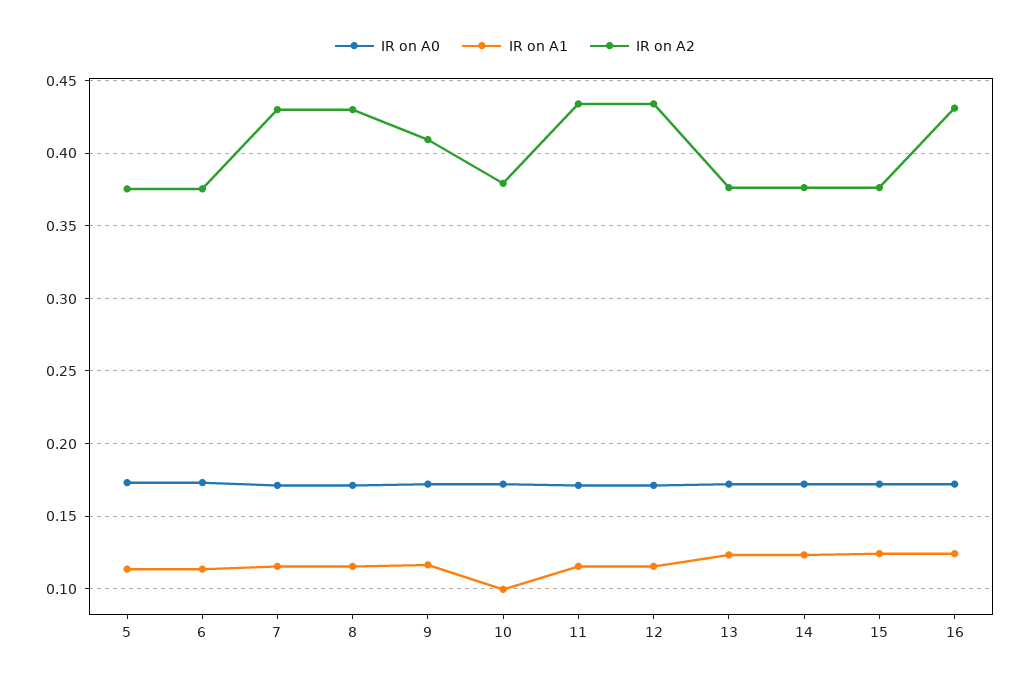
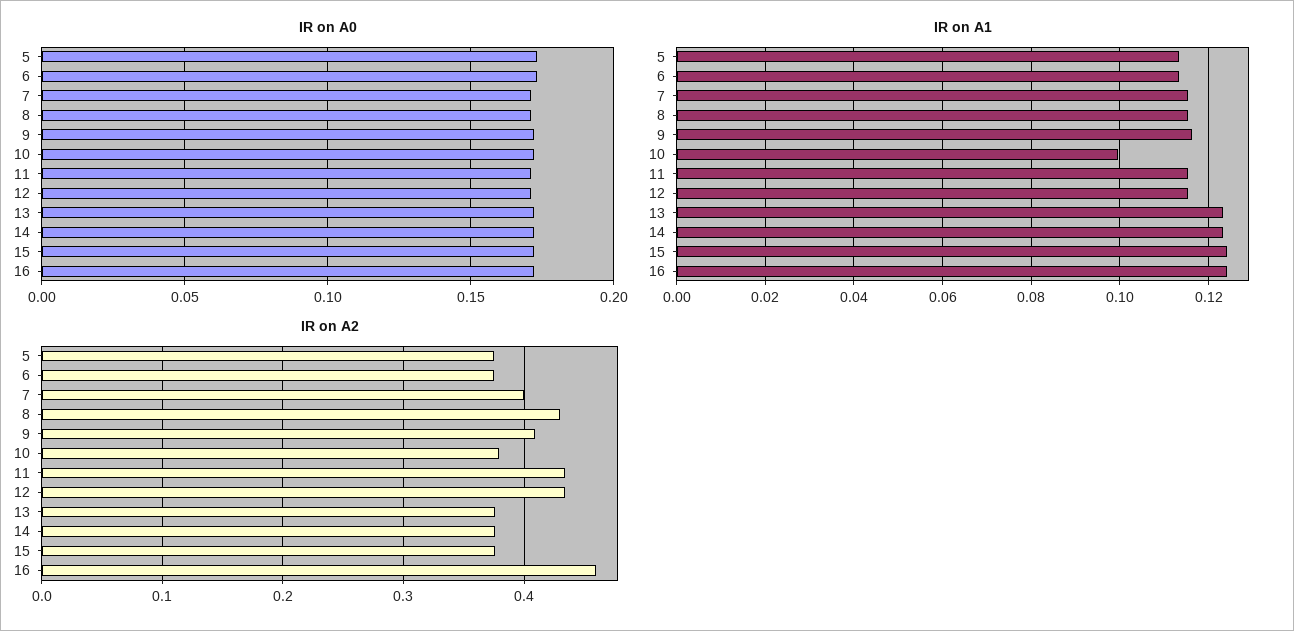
IR on A2, 7: 0.43 -> 0.4
IR on A2, 16: 0.43 -> 0.46

